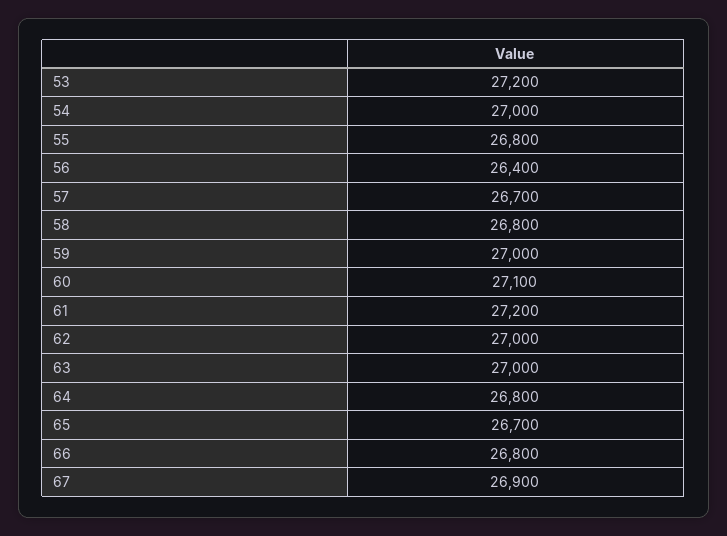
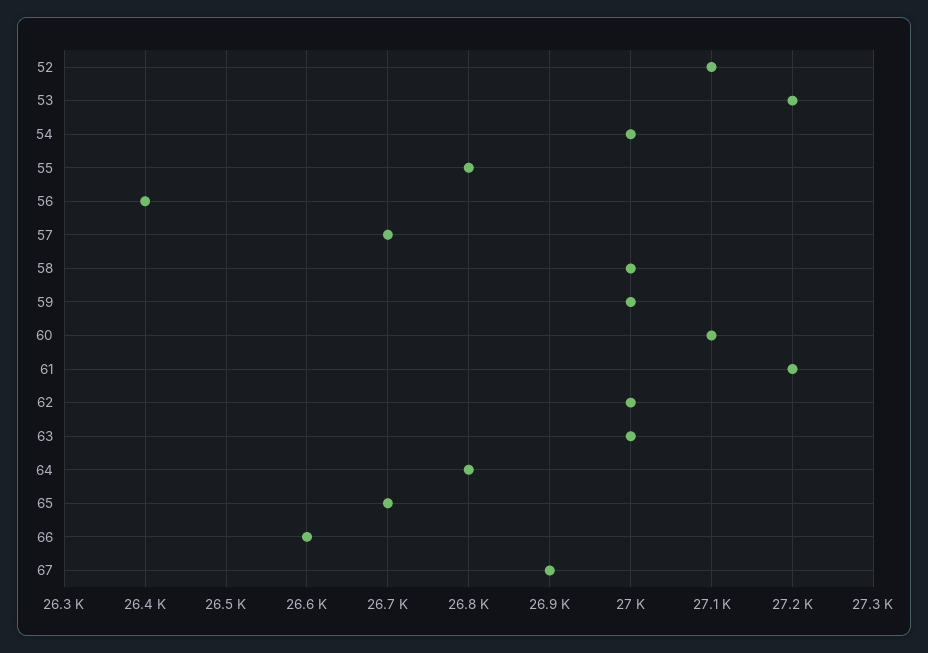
58: 26800 -> 27000
66: 26800 -> 26600
52: none -> 27100

